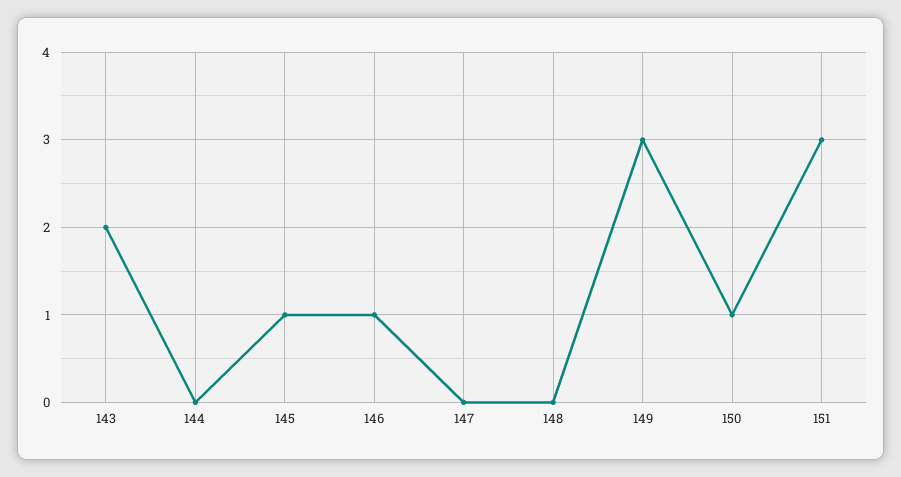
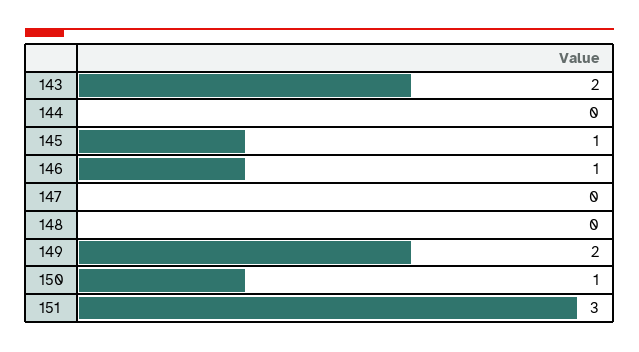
149: 3 -> 2

